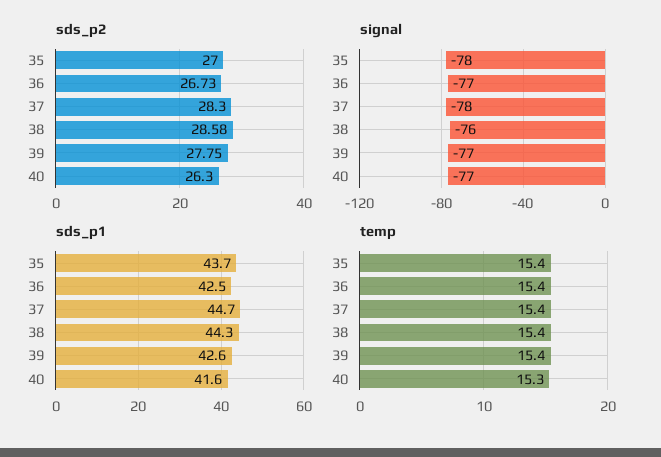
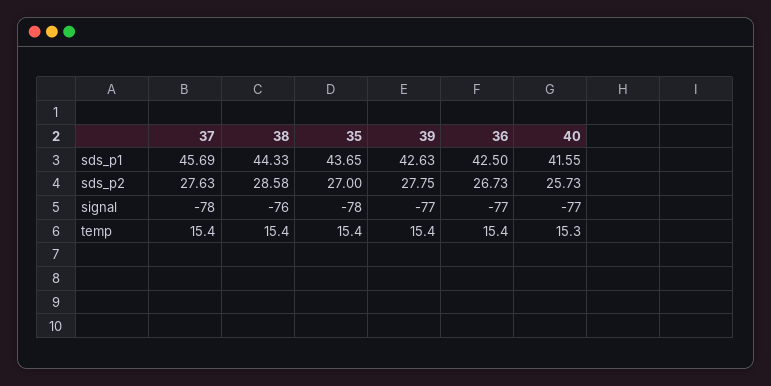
sds_p2, 37: 28.3 -> 27.63
sds_p2, 40: 26.3 -> 25.73
sds_p1, 37: 44.7 -> 45.69

